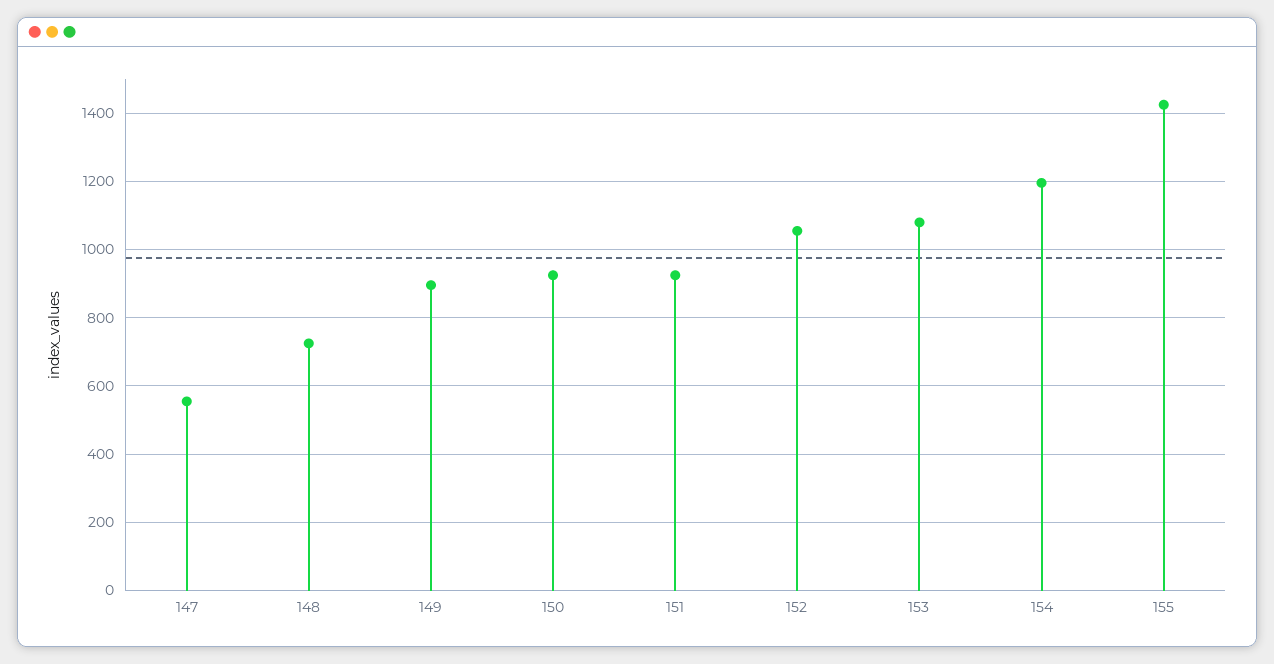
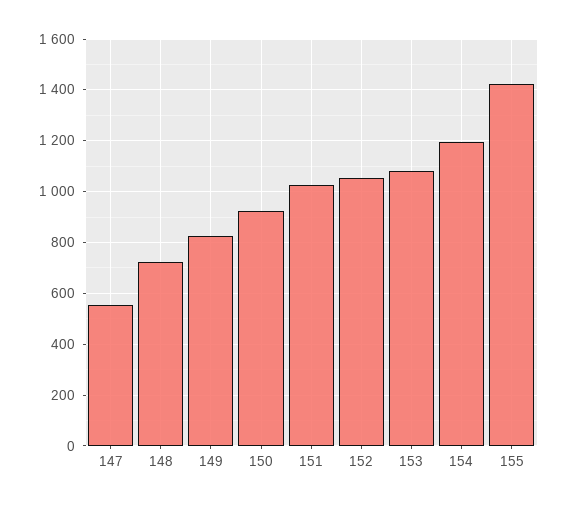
149: 900 -> 825
151: 920 -> 1025

